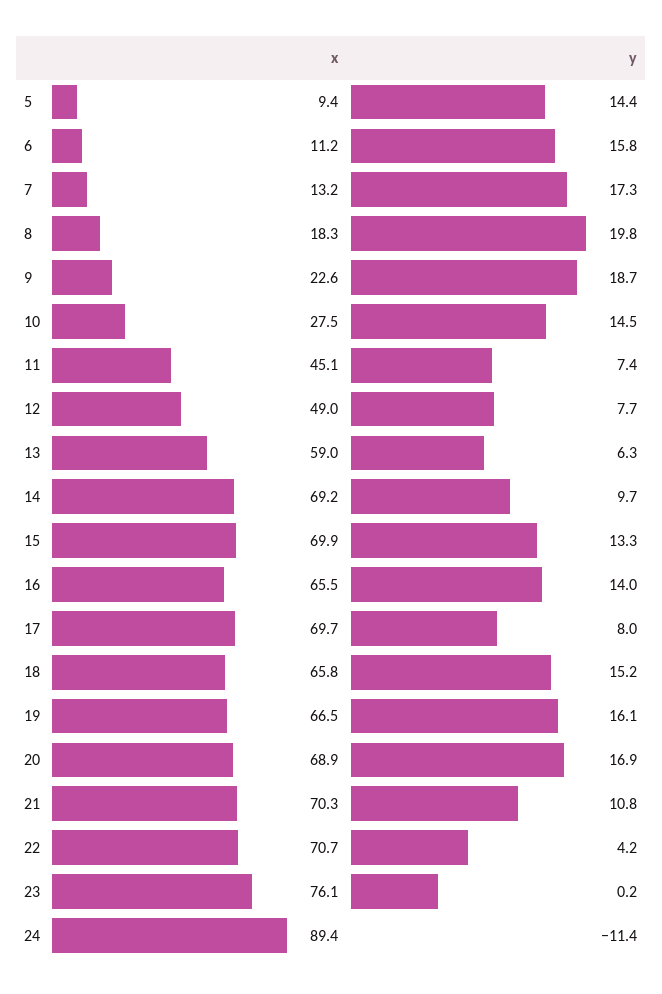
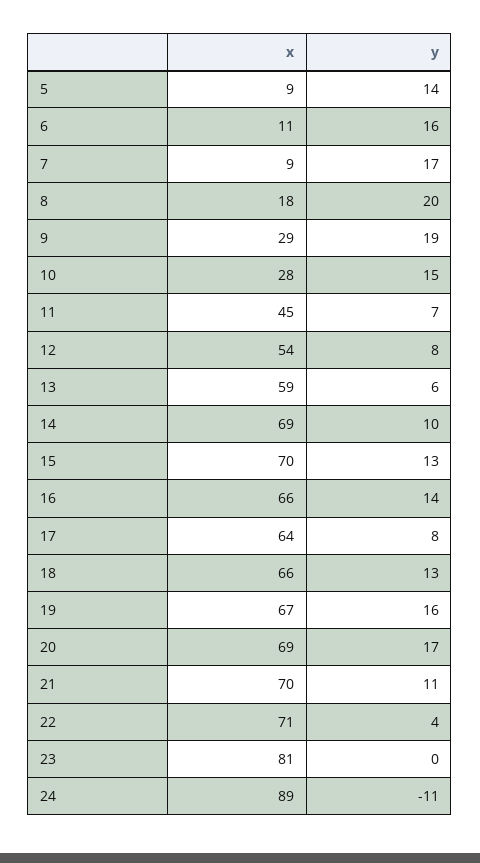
x, 7: 13.2 -> 9
x, 9: 22.6 -> 29
x, 12: 49 -> 54
x, 17: 69.7 -> 64
y, 18: 15.2 -> 13
x, 23: 76.1 -> 81

